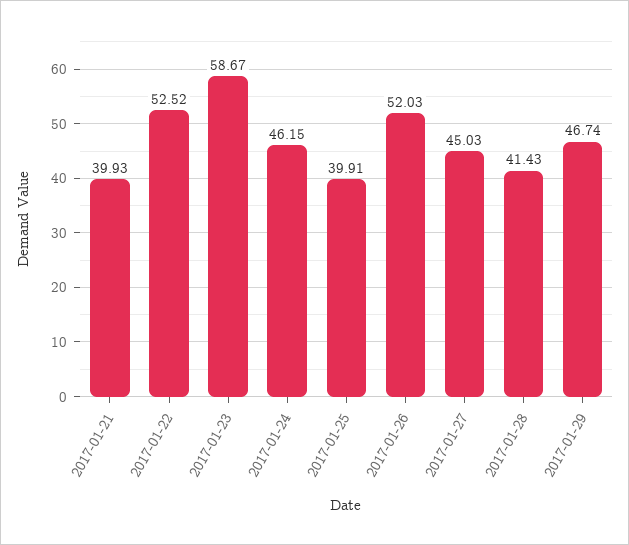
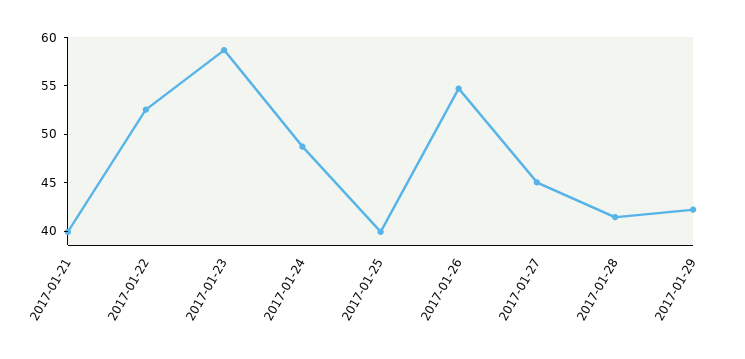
2017-01-24: 46.15 -> 49
2017-01-26: 52.03 -> 55
2017-01-29: 46.74 -> 42

